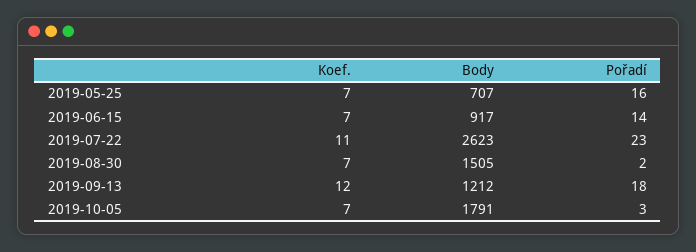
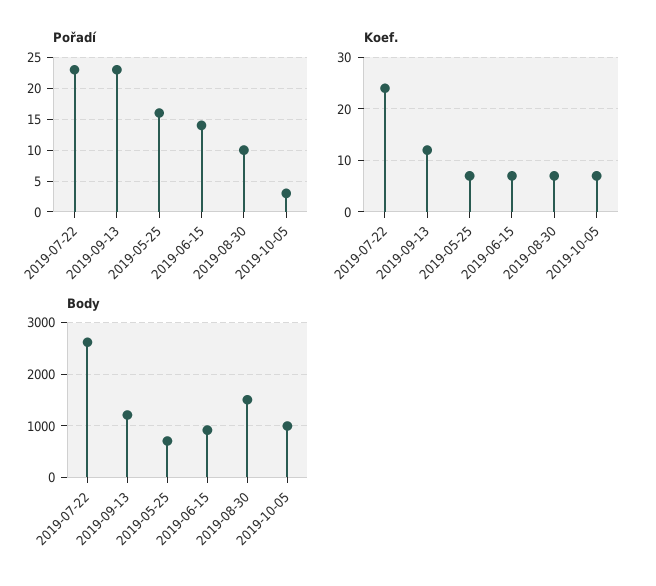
Koef., 2019-07-22: 11 -> 25
Pořadí, 2019-08-30: 2 -> 10
Pořadí, 2019-09-13: 18 -> 23
Body, 2019-10-05: 1791 -> 1000

